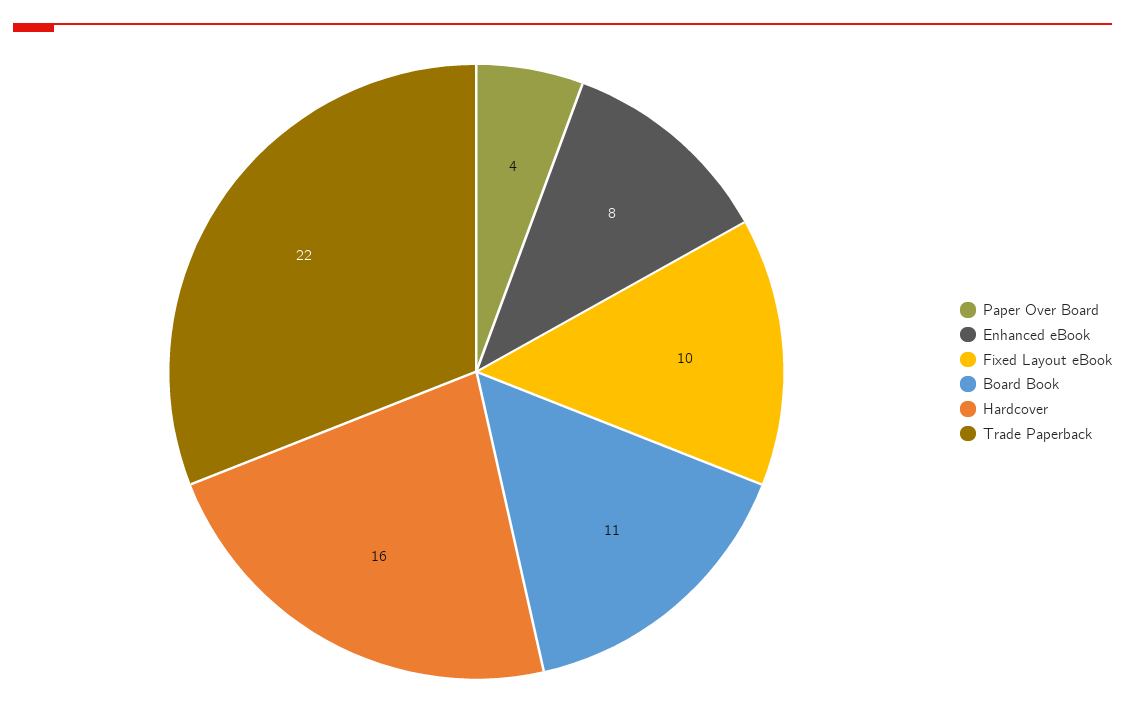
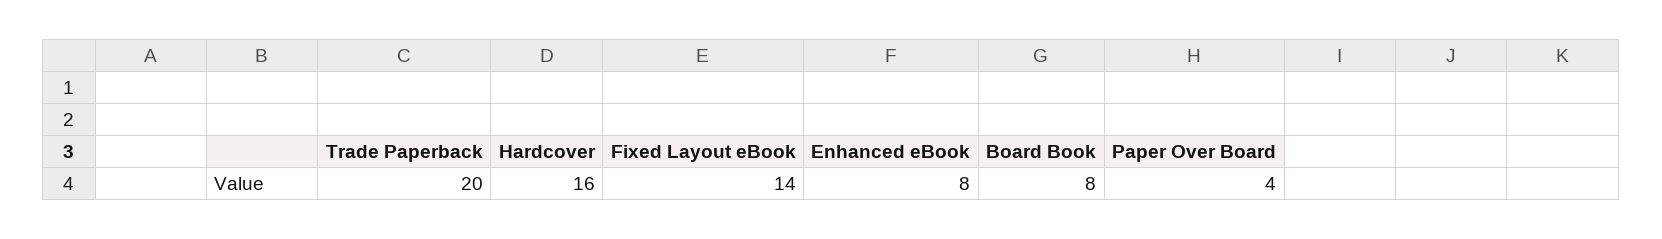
Fixed Layout eBook: 10 -> 14
Board Book: 11 -> 8
Trade Paperback: 22 -> 20

